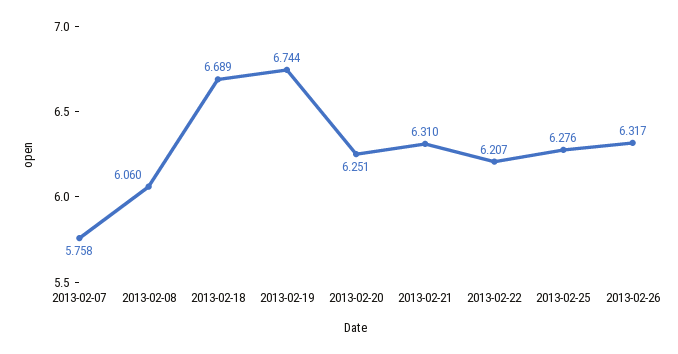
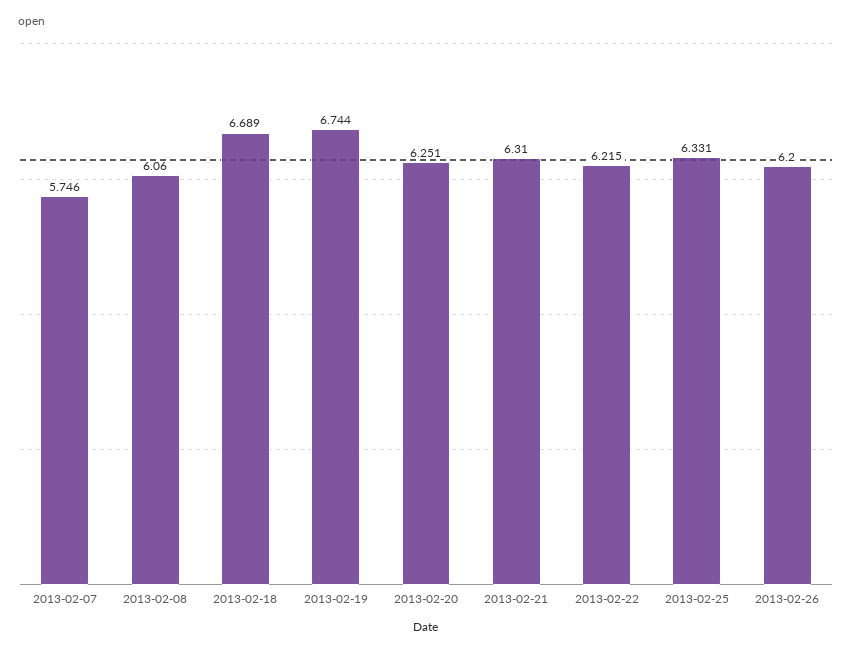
2013-02-07: 5.758 -> 5.746
2013-02-22: 6.207 -> 6.215
2013-02-25: 6.276 -> 6.331
2013-02-26: 6.317 -> 6.2

